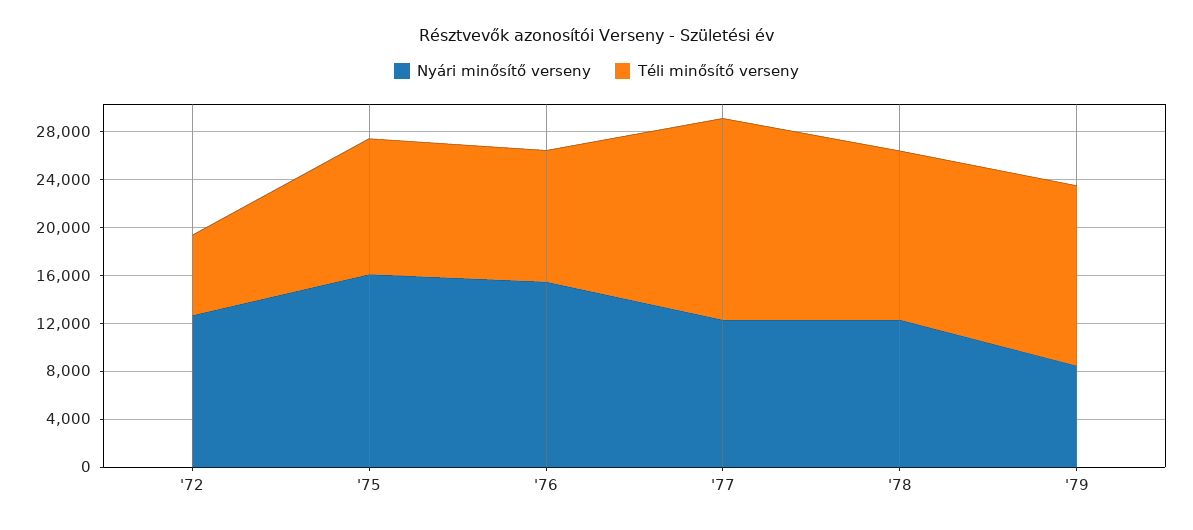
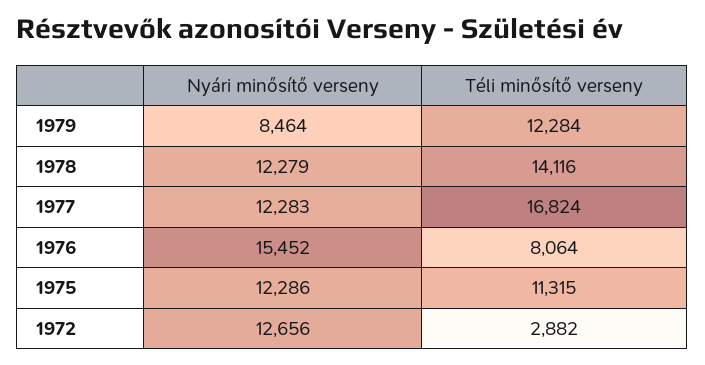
Téli minősítő verseny, '72: 7000 -> 2882
Nyári minősítő verseny, '75: 16000 -> 12286
Téli minősítő verseny, '76: 11000 -> 8064
Téli minősítő verseny, '79: 15000 -> 12284

